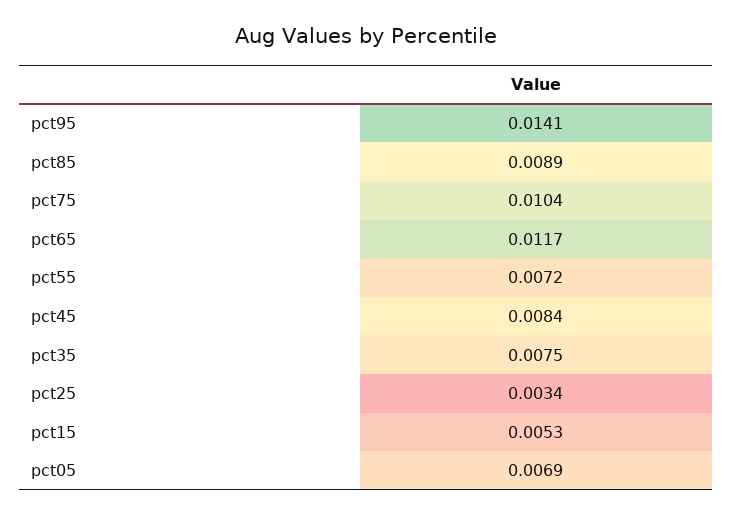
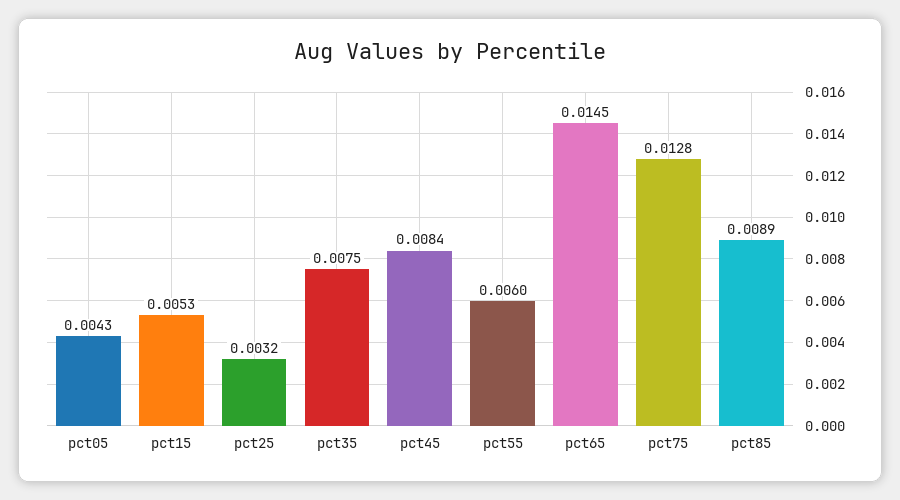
pct95: 0.0141 -> none
pct75: 0.0104 -> 0.0128
pct65: 0.0117 -> 0.0145
pct55: 0.0072 -> 0.006
pct25: 0.0034 -> 0.0032
pct05: 0.0069 -> 0.0043

